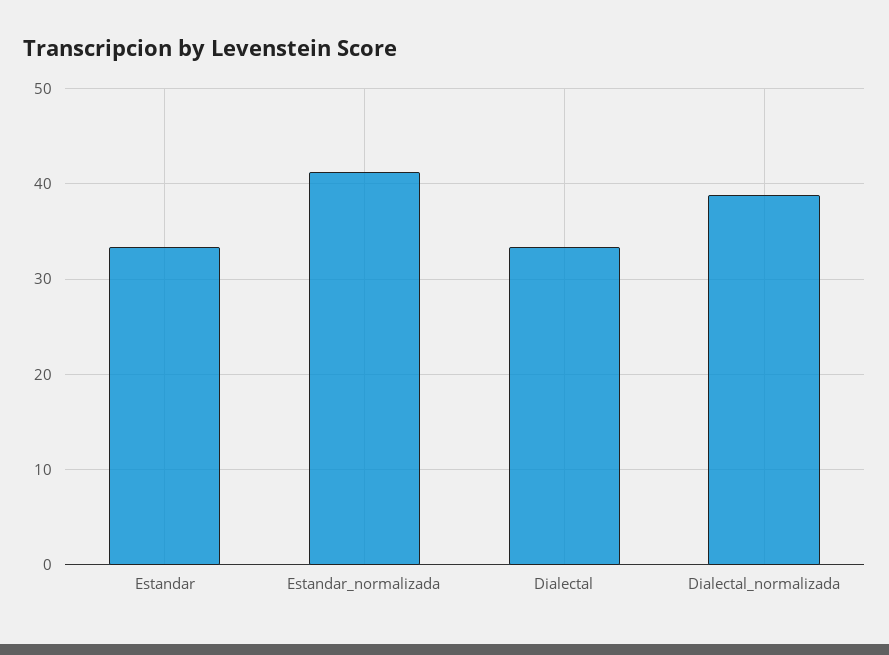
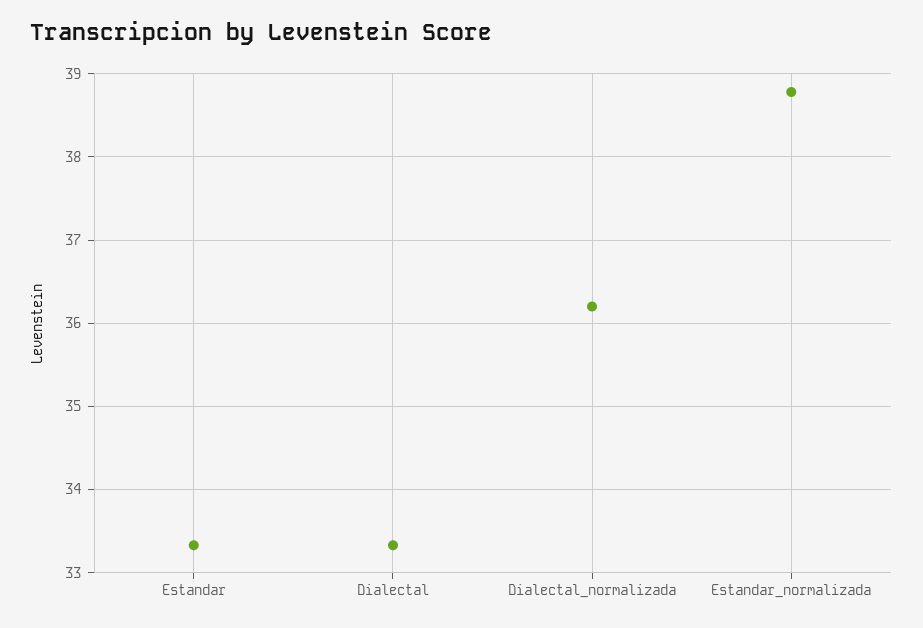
Estandar_normalizada: 41 -> 38.8
Dialectal_normalizada: 39 -> 36.2

